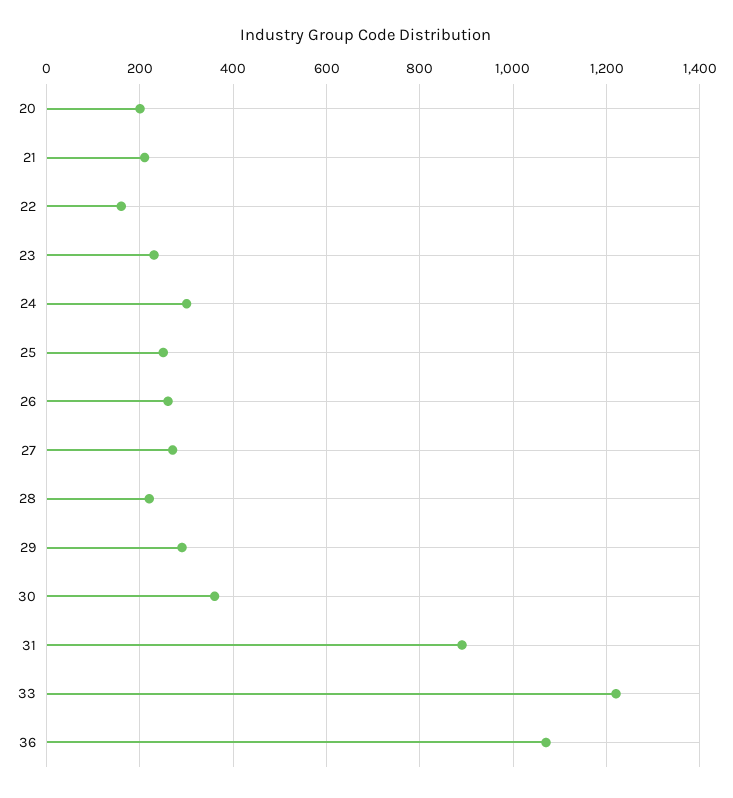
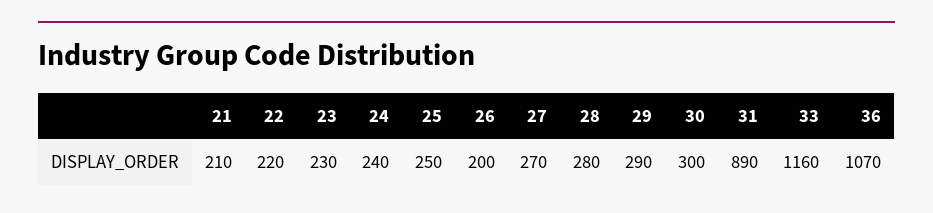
20: 200 -> none
22: 160 -> 220
24: 300 -> 240
26: 260 -> 200
28: 220 -> 280
30: 360 -> 300
33: 1220 -> 1160

